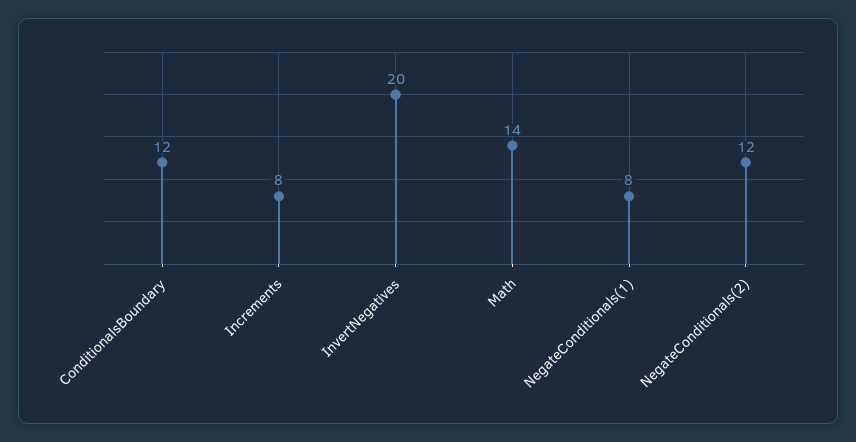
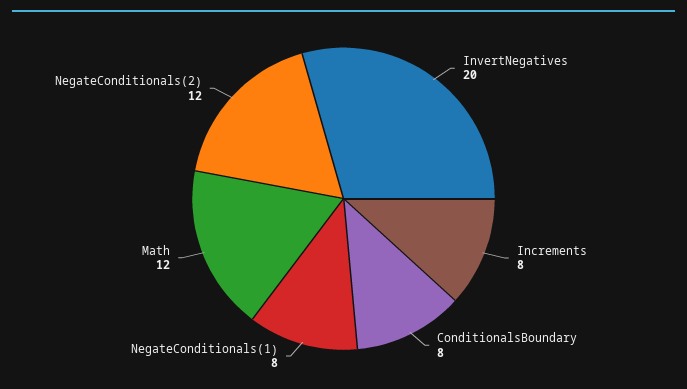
ConditionalsBoundary: 12 -> 8
Math: 14 -> 12

